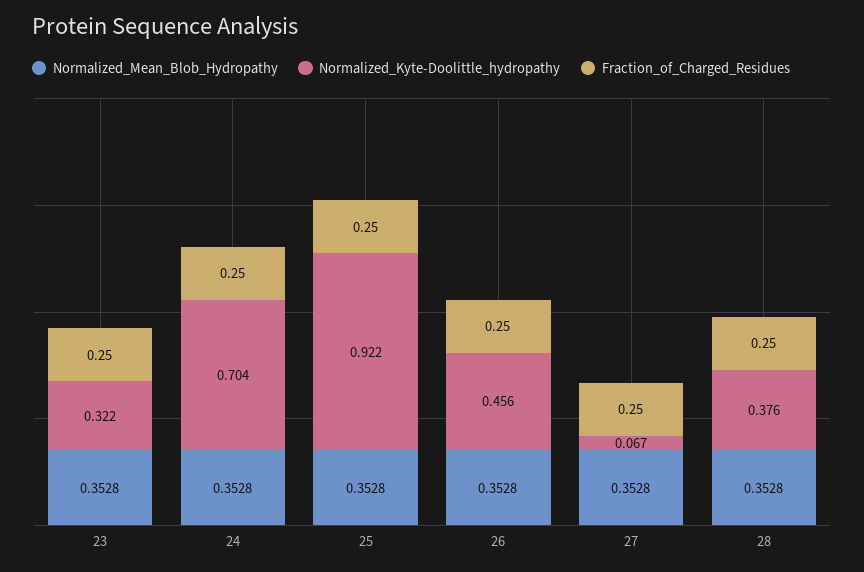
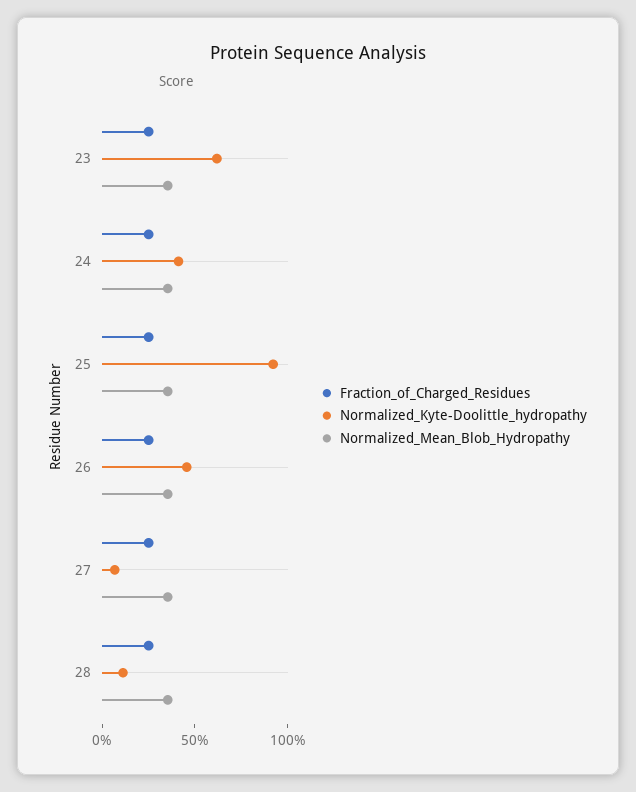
Normalized_Kyte-Doolittle_hydropathy, 23: 0.322 -> 0.6
Normalized_Kyte-Doolittle_hydropathy, 24: 0.704 -> 0.4
Normalized_Kyte-Doolittle_hydropathy, 28: 0.376 -> 0.1

